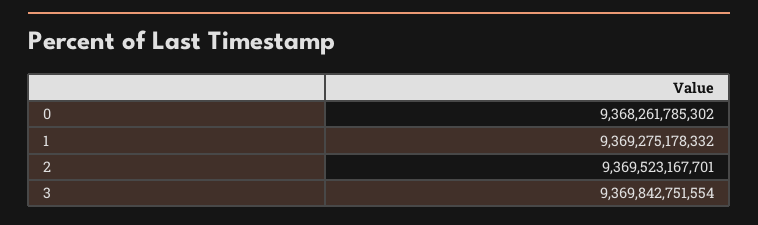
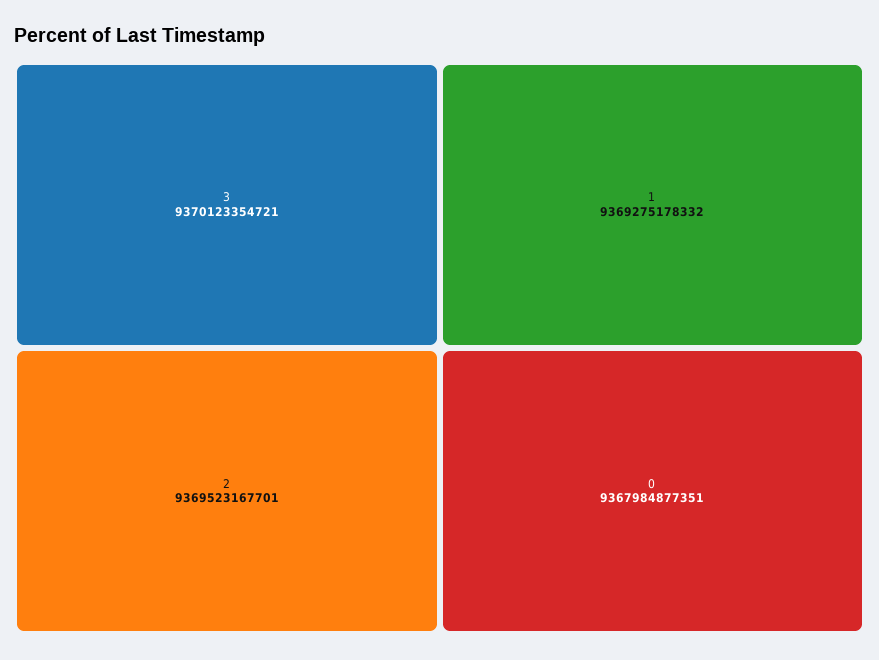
0: 9368261785302 -> 9367984877351
3: 9369842751554 -> 9370123354721

